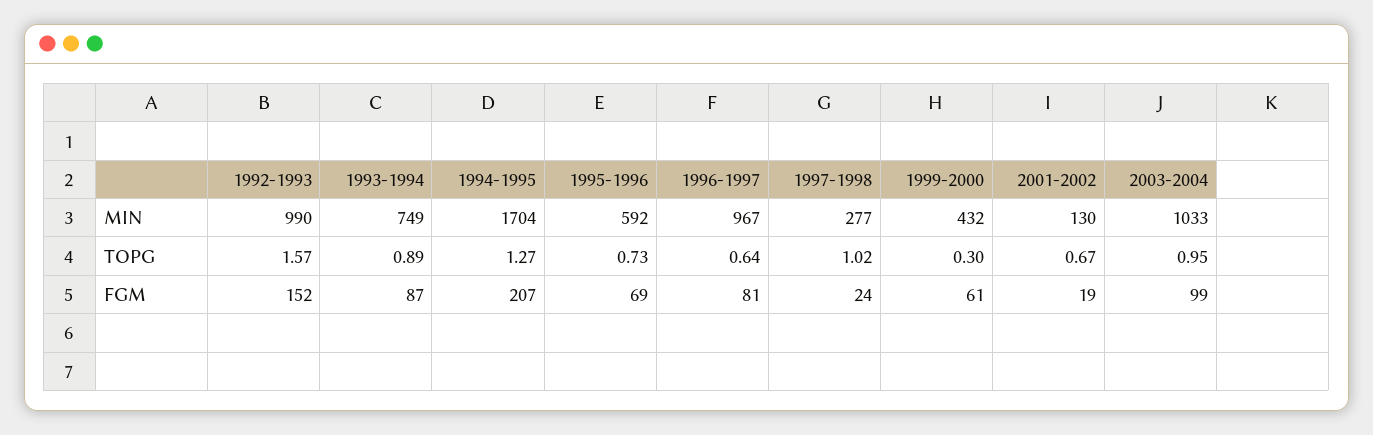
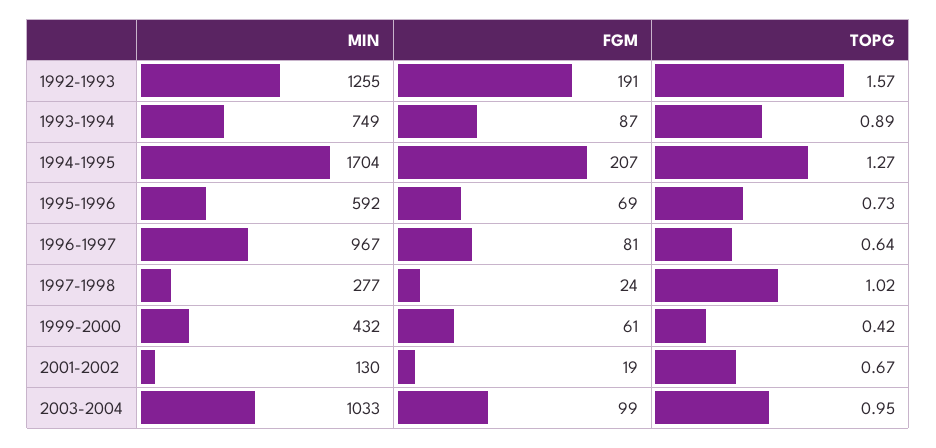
1992-1993, MIN: 990 -> 1255
1999-2000, TOPG: 0.3 -> 0.42
1992-1993, FGM: 152 -> 191

